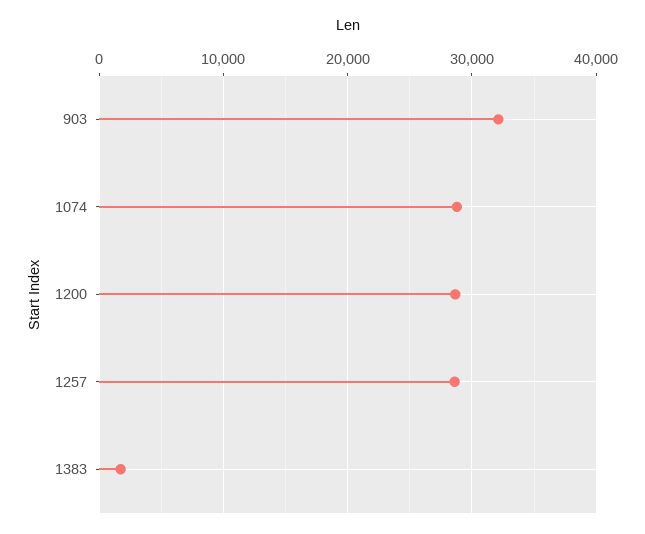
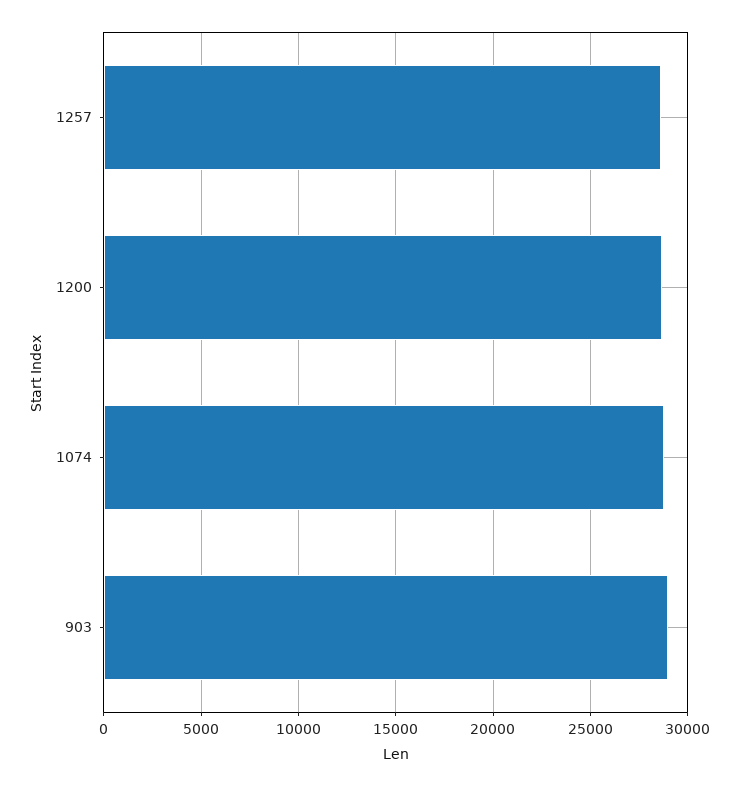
903: 32000 -> 29000
1383: 2000 -> none

